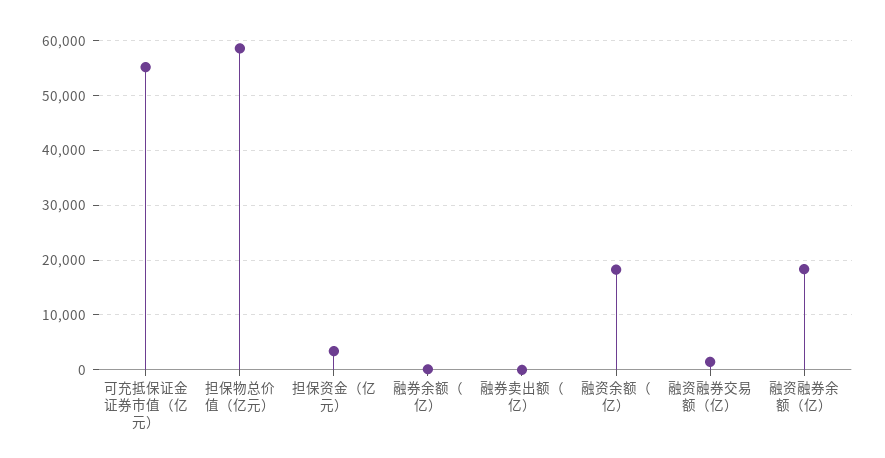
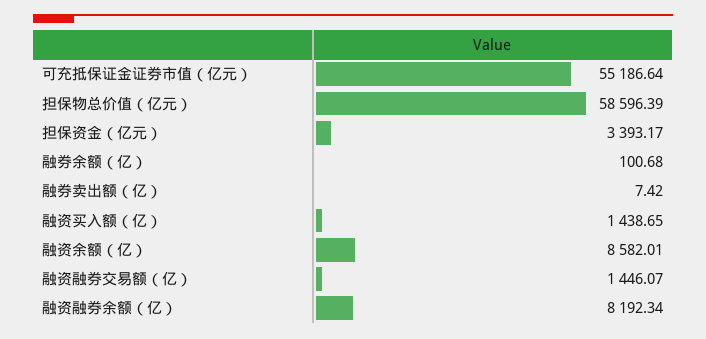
融资余额（亿）: 18000 -> 8582.01
融资融券余额（亿）: 18000 -> 8192.34
融资买入额（亿）: none -> 1438.65

